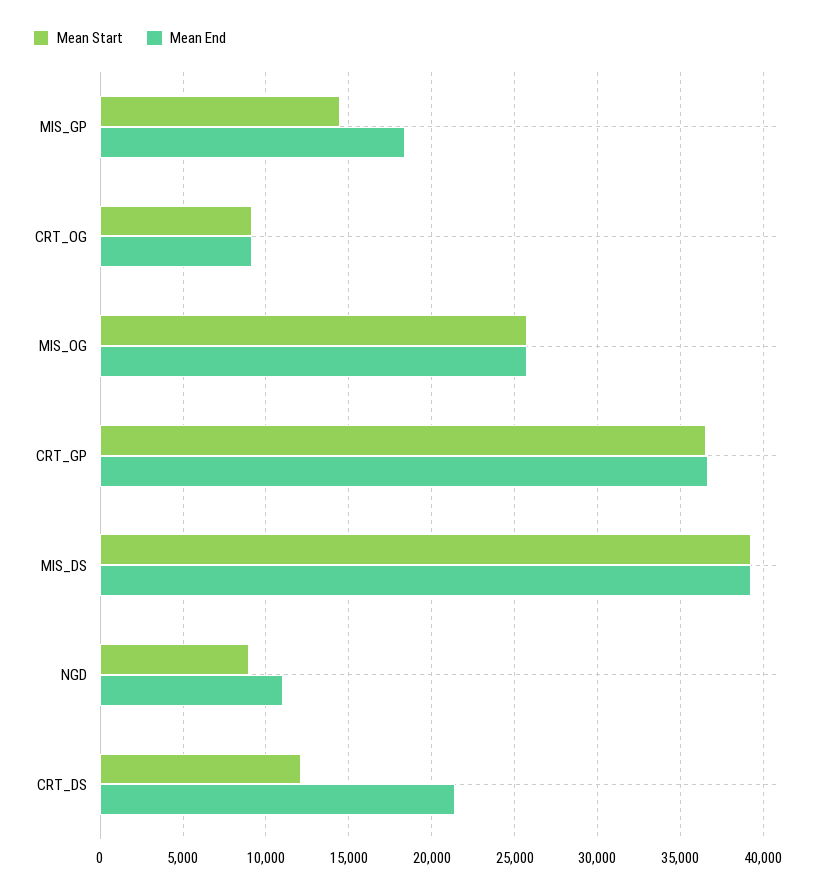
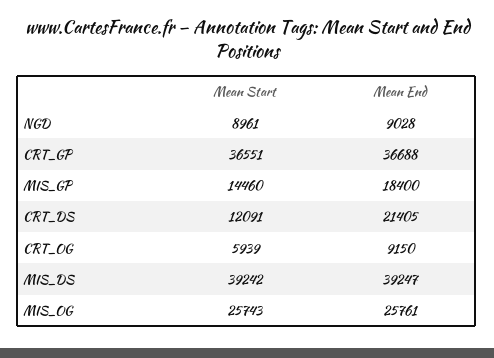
Mean Start, CRT_OG: 9000 -> 5939
Mean End, NGD: 11000 -> 9028

